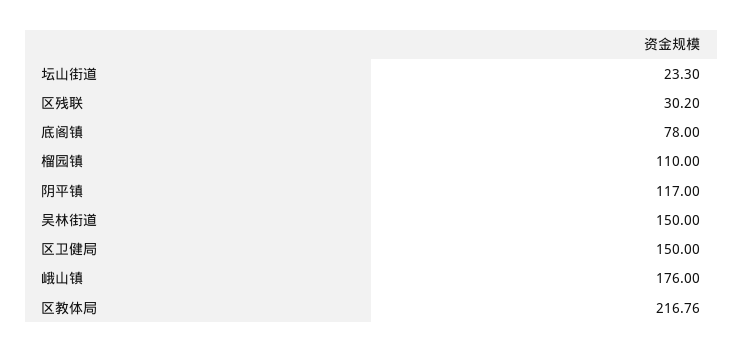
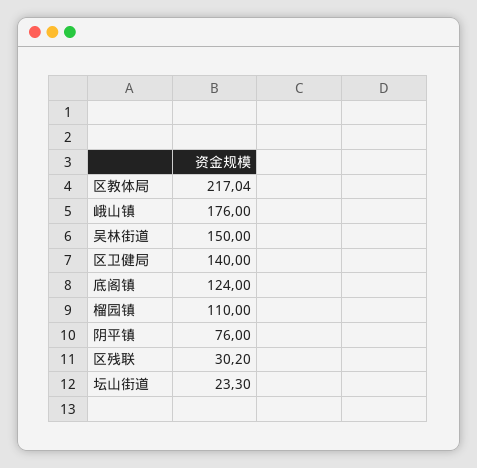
底阁镇: 78 -> 124
阴平镇: 117 -> 76
区卫健局: 150 -> 140
区教体局: 216.76 -> 217.04

